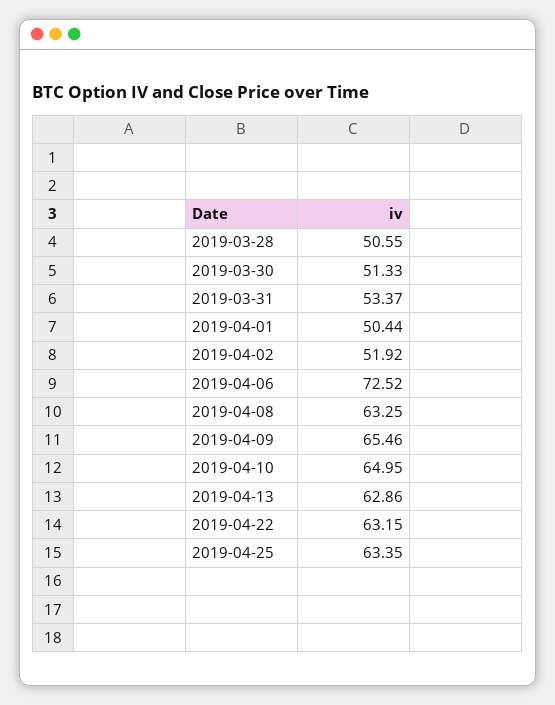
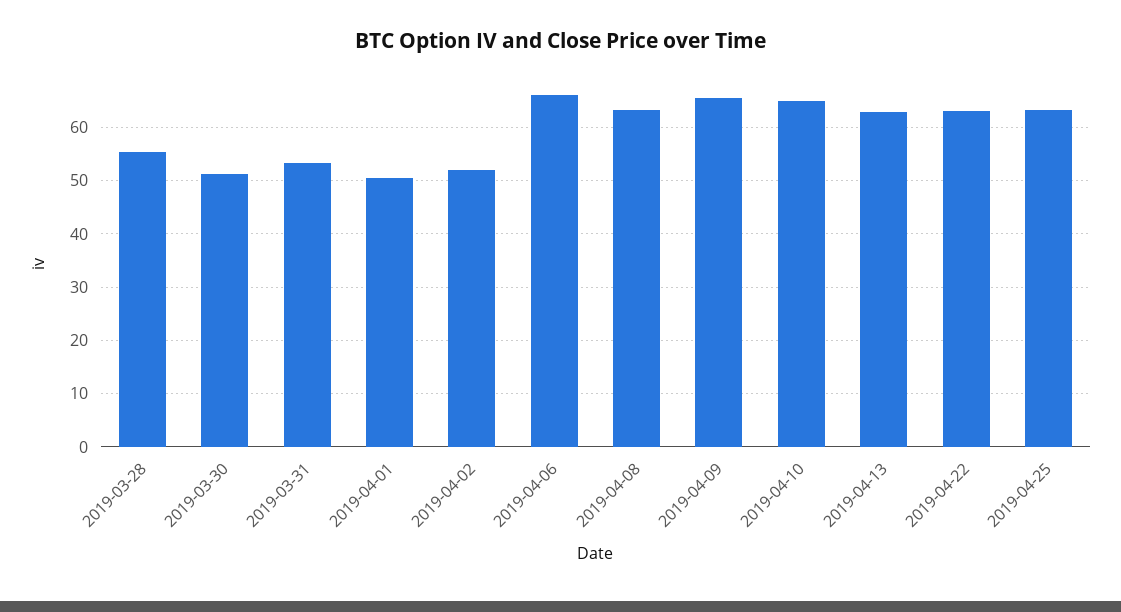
2019-03-28: 50.55 -> 56
2019-04-06: 72.52 -> 66

